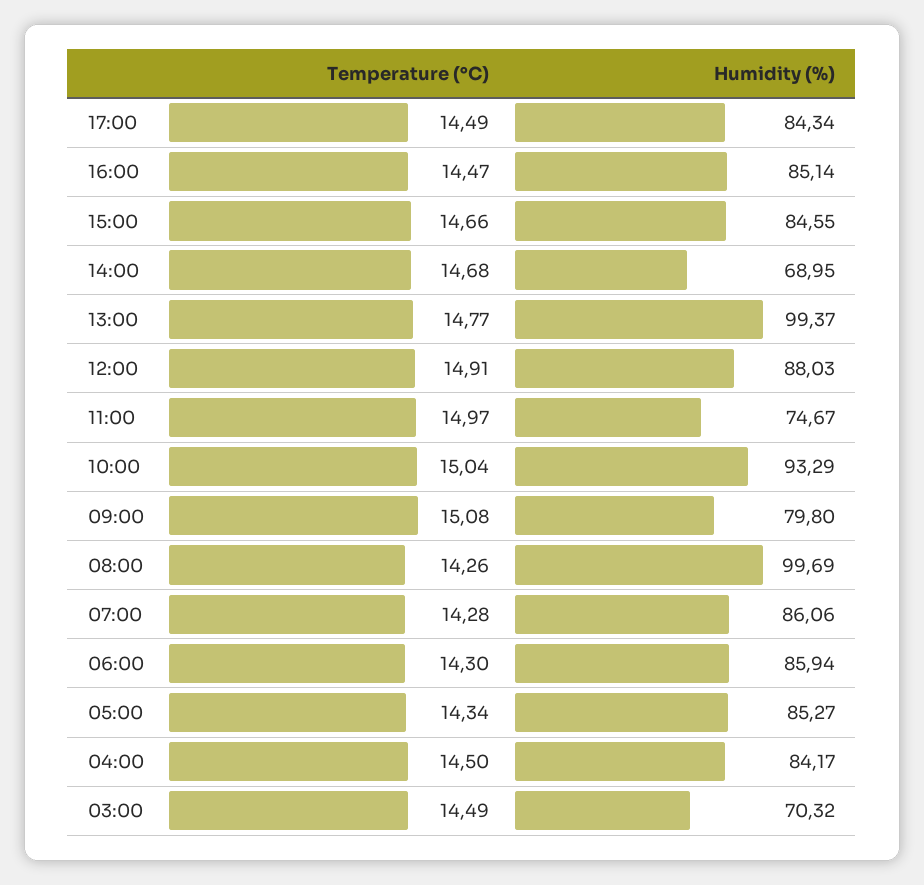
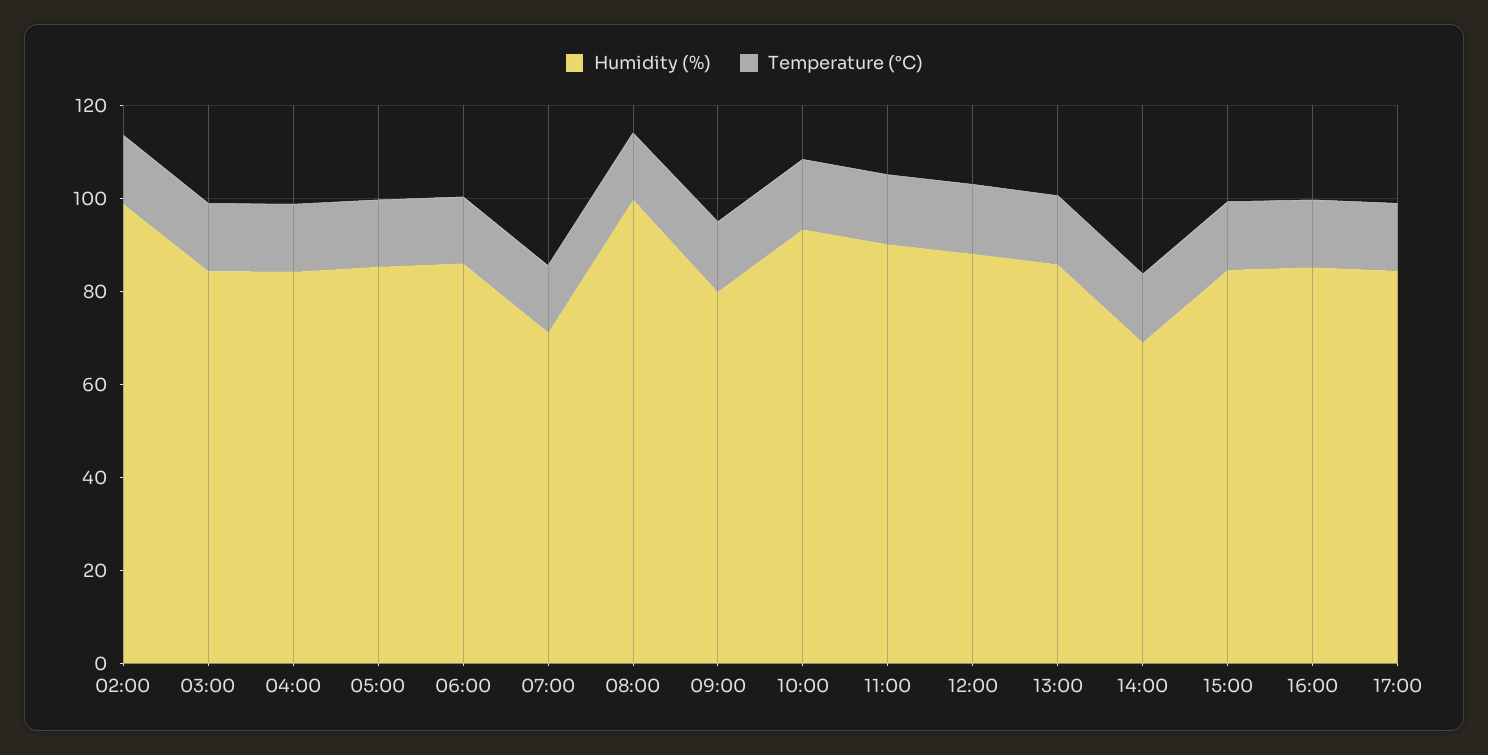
Humidity (%), 13:00: 99.37 -> 85
Humidity (%), 11:00: 74.67 -> 90
Humidity (%), 07:00: 86.06 -> 70
Humidity (%), 03:00: 70.32 -> 85
Humidity (%), 02:00: none -> 100
Temperature (°C), 02:00: none -> 15

